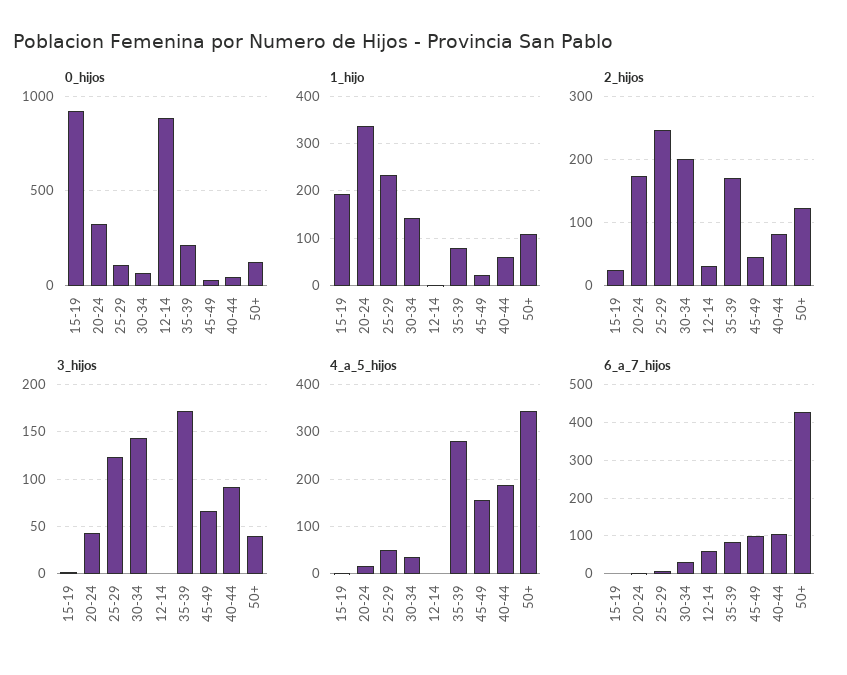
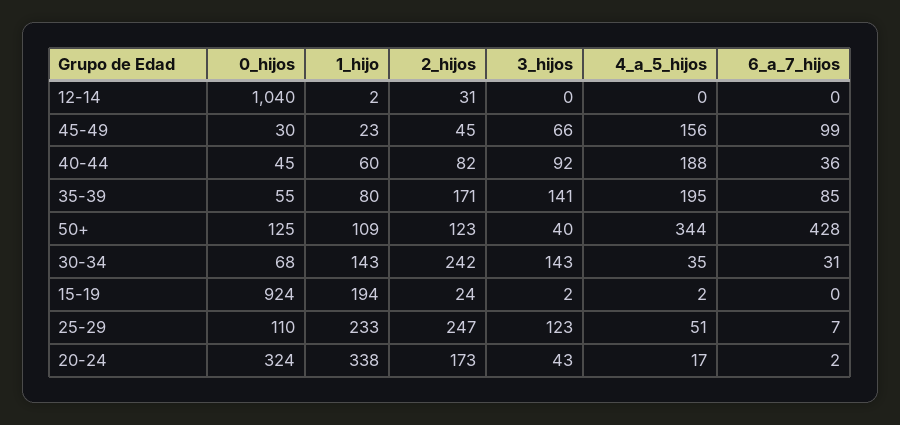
0_hijos, 12-14: 900 -> 1040
0_hijos, 35-39: 200 -> 55
2_hijos, 30-34: 200 -> 242
3_hijos, 35-39: 170 -> 141
4_a_5_hijos, 35-39: 280 -> 195
6_a_7_hijos, 12-14: 60 -> 0
6_a_7_hijos, 40-44: 100 -> 36

